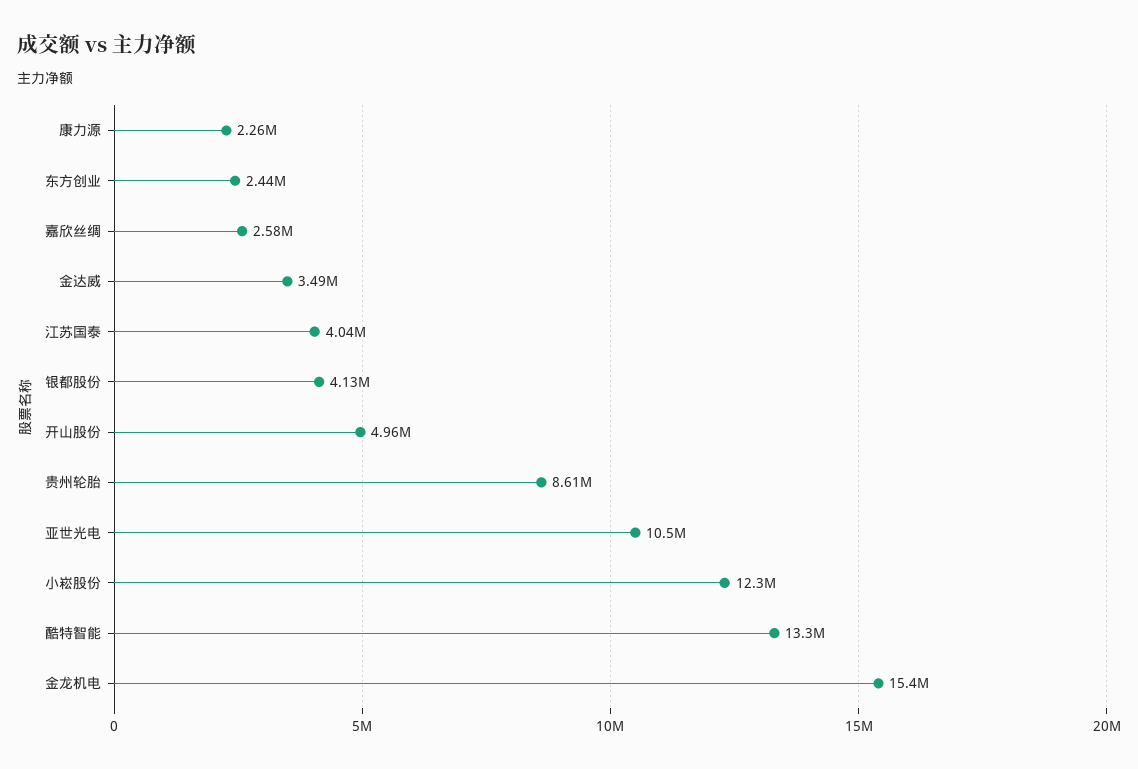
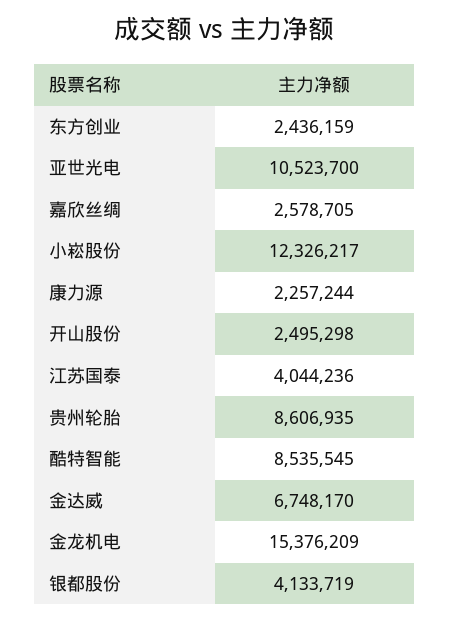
金达威: 3490000 -> 6748170
开山股份: 4960000 -> 2495298
酷特智能: 13300000 -> 8535545

